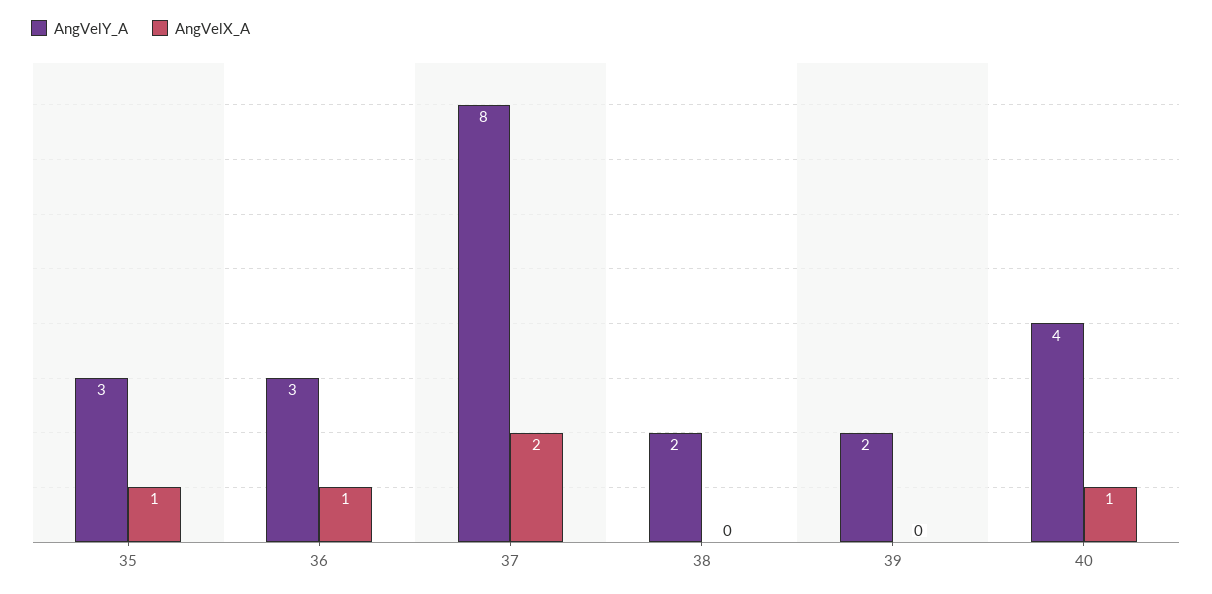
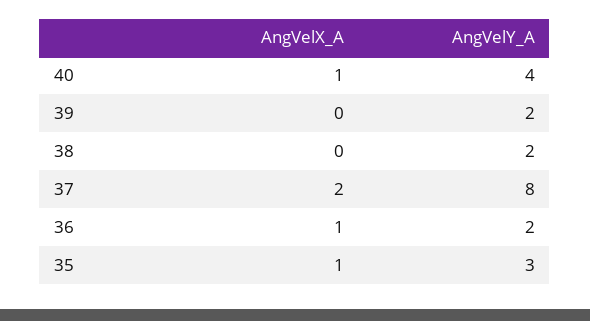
AngVelY_A, 36: 3 -> 2

